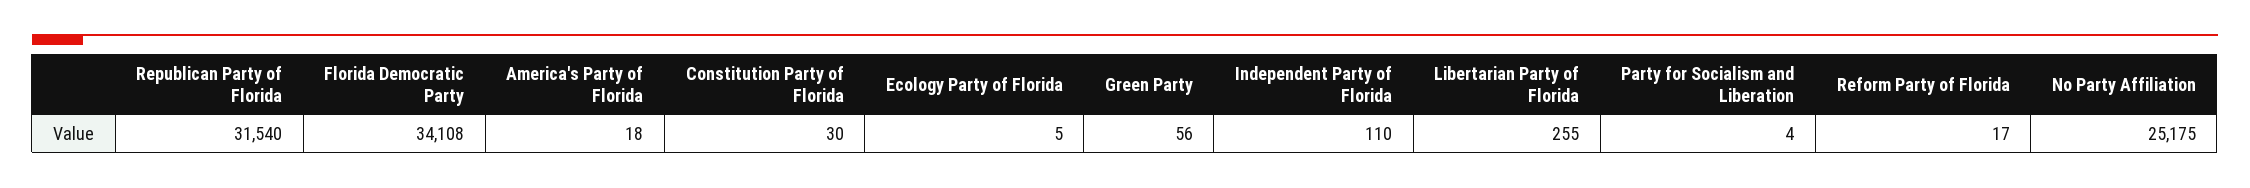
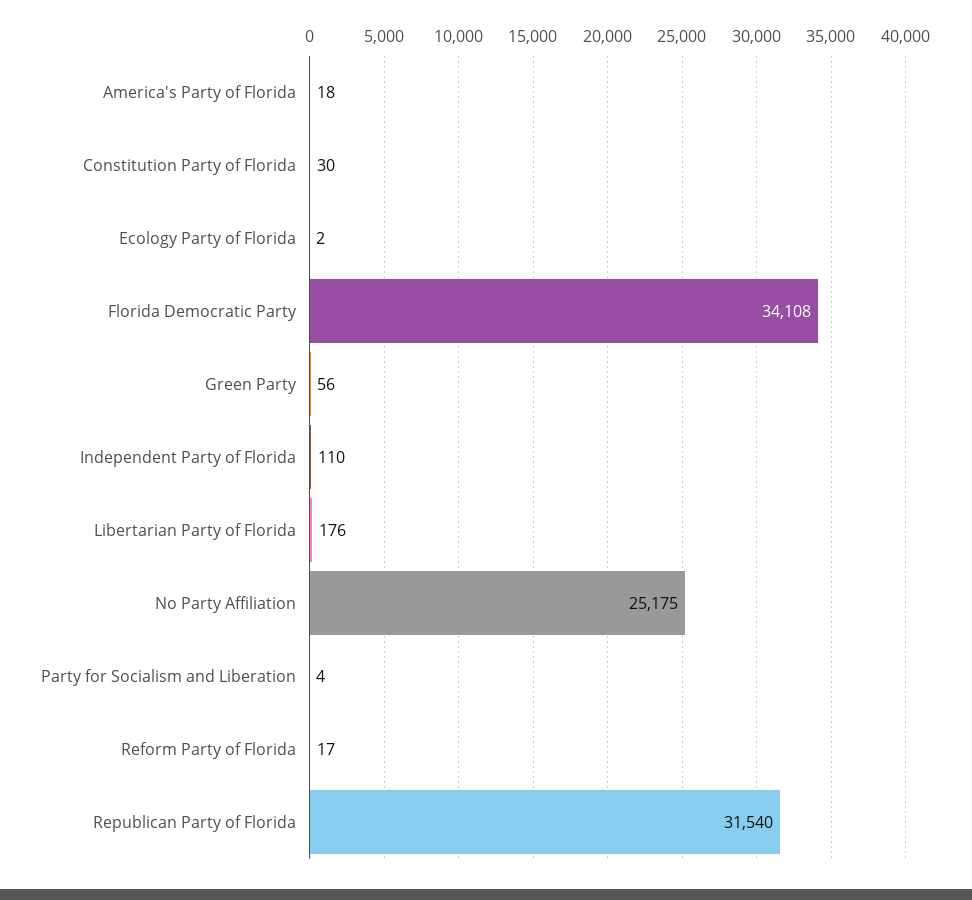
Ecology Party of Florida: 5 -> 2
Libertarian Party of Florida: 255 -> 176

